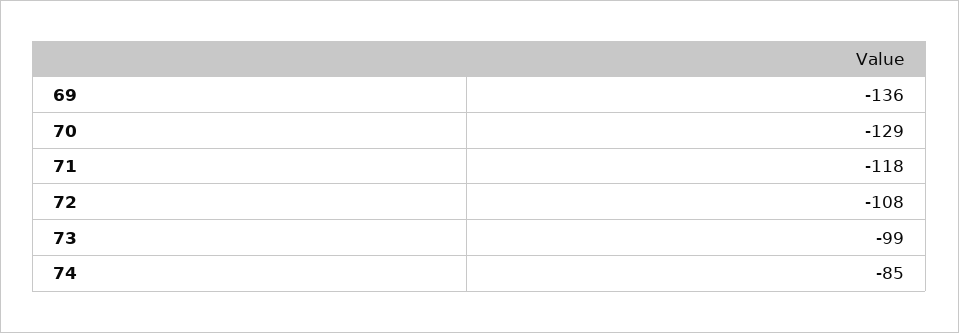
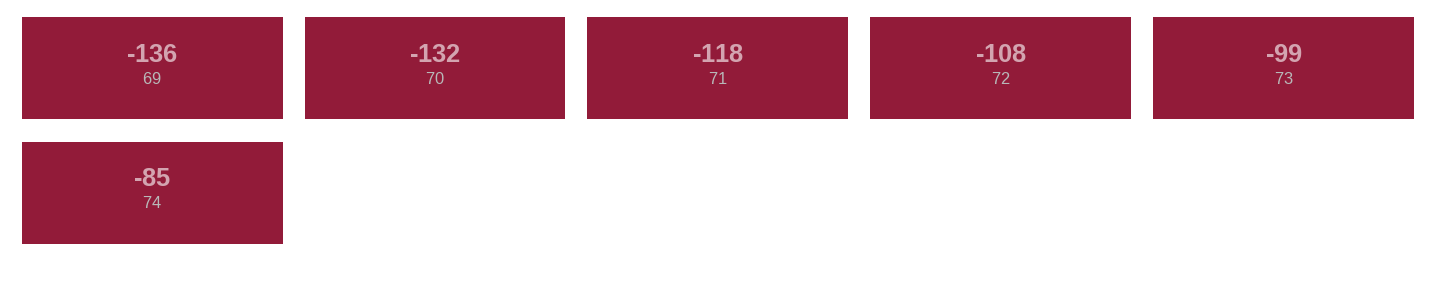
70: -129 -> -132

